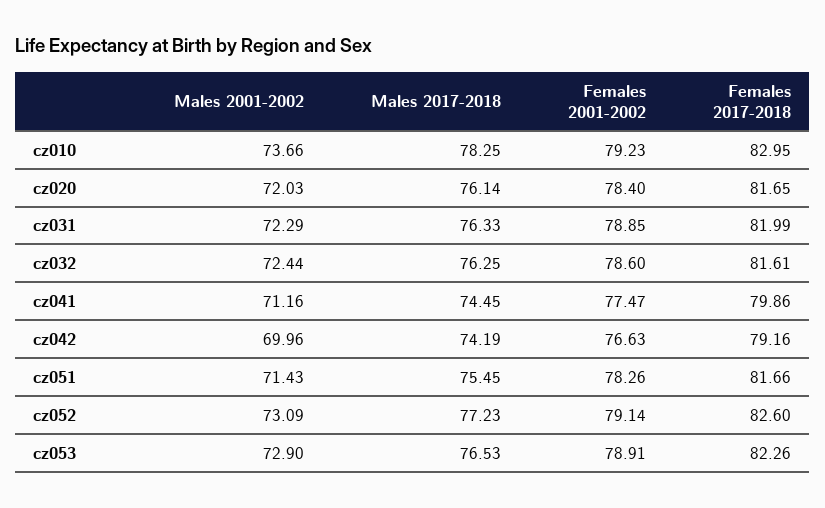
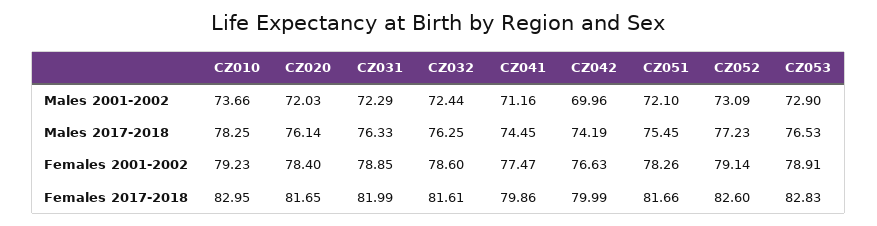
Females 2017-2018, cz042: 79.16 -> 79.99
Males 2001-2002, cz051: 71.43 -> 72.1
Females 2017-2018, cz053: 82.26 -> 82.83

